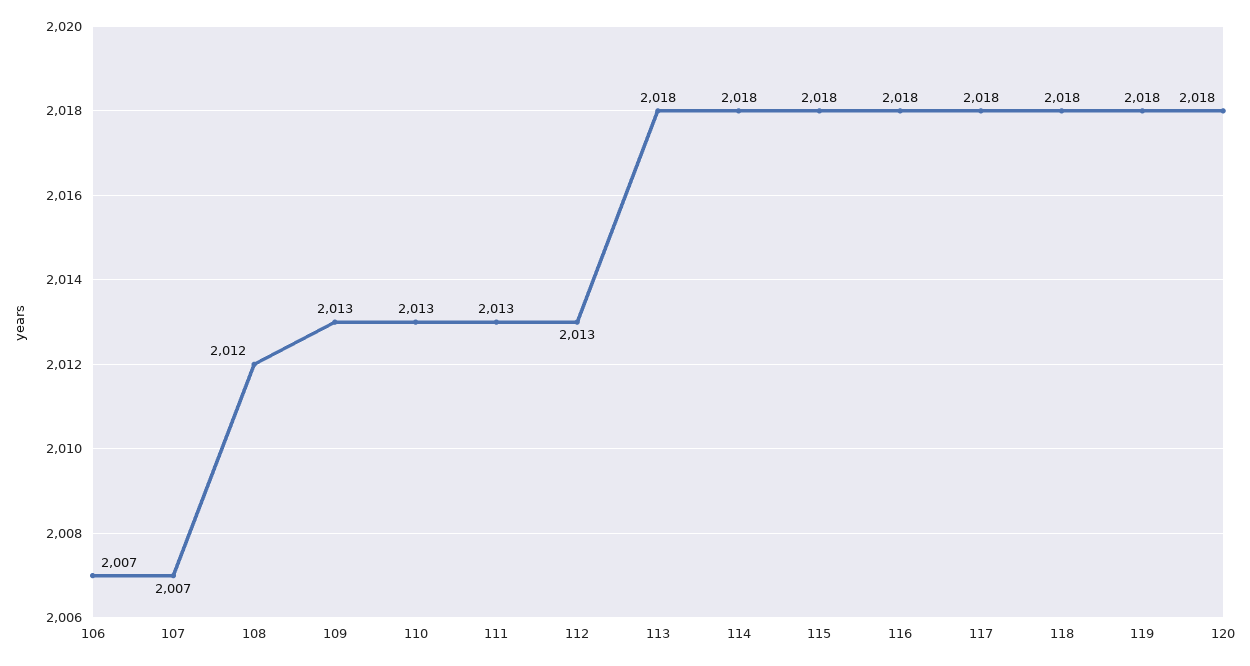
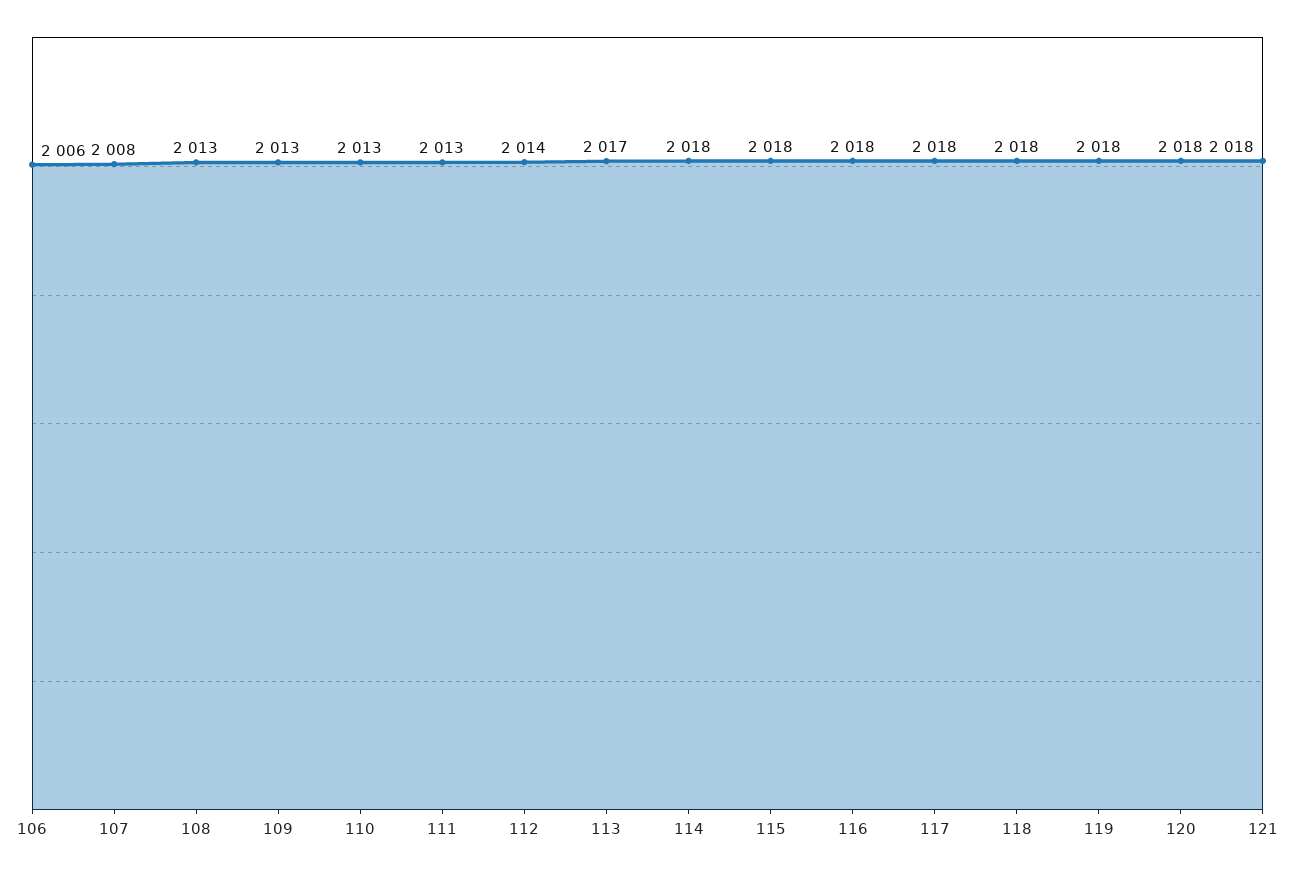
106: 2007 -> 2006
107: 2007 -> 2008
108: 2012 -> 2013
112: 2013 -> 2014
113: 2018 -> 2017
121: none -> 2018

